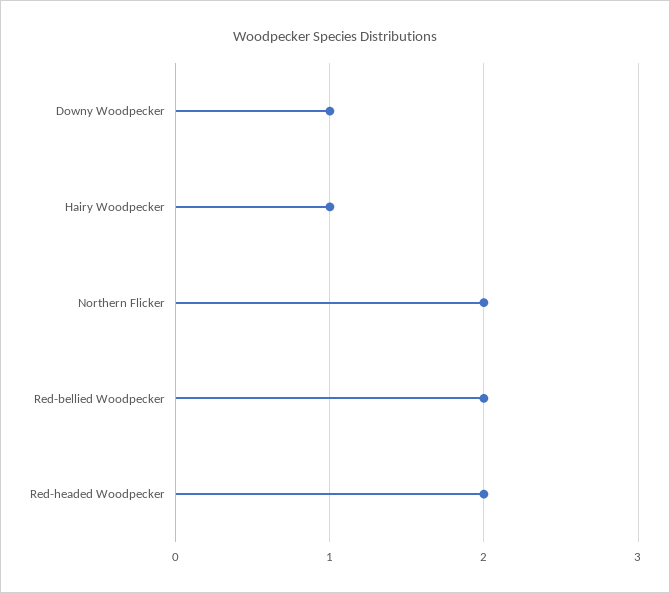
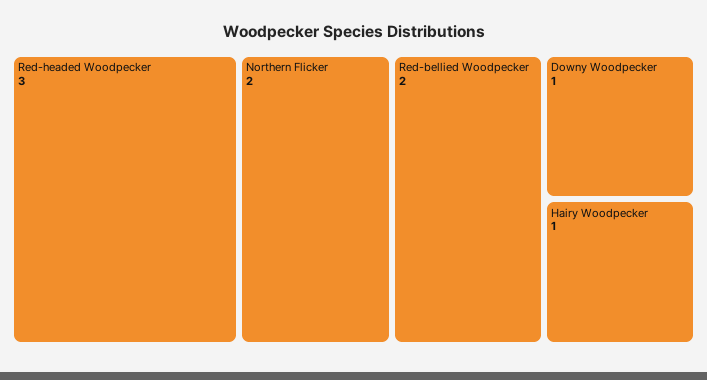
Red-headed Woodpecker: 2 -> 3

